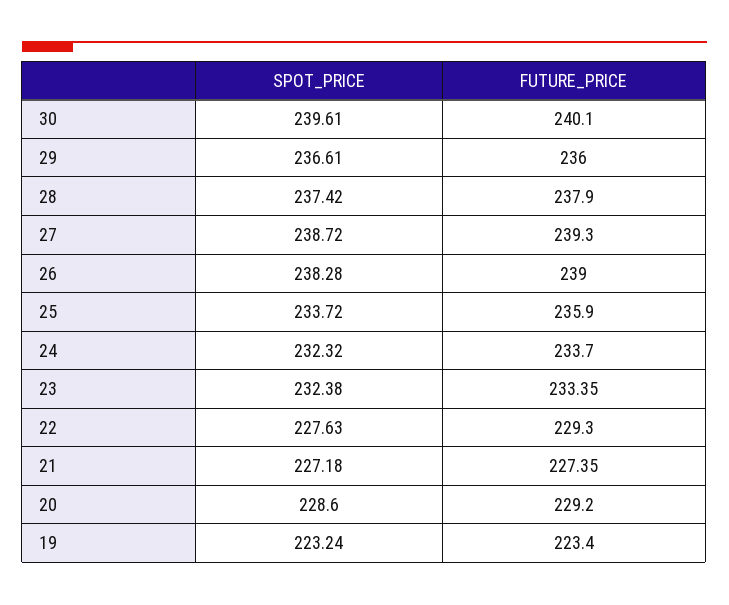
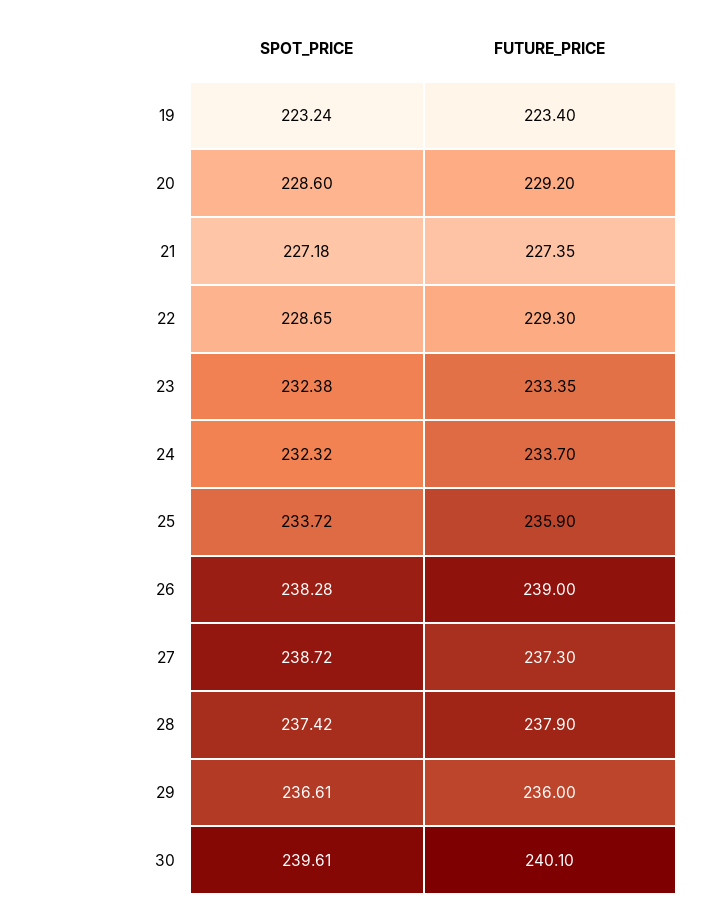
FUTURE_PRICE, 27: 239.3 -> 237.3
SPOT_PRICE, 22: 227.63 -> 228.65

